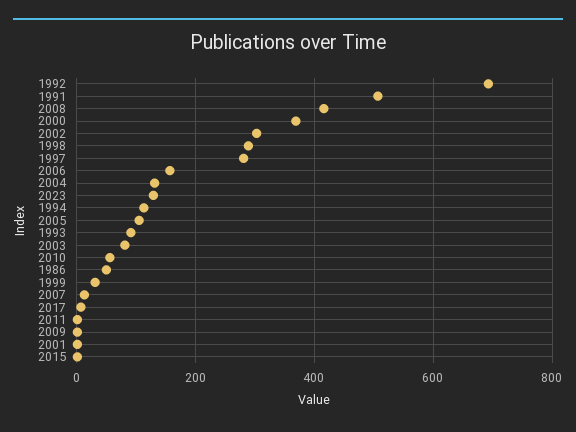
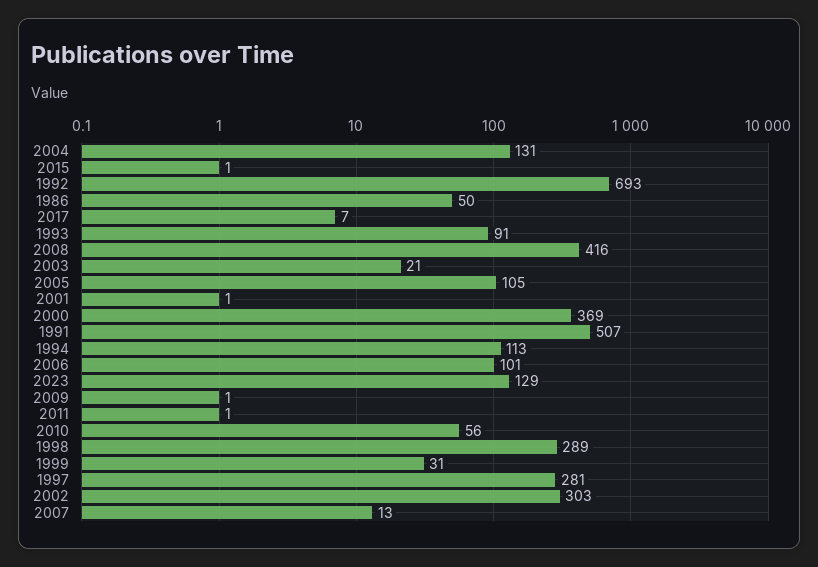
2006: 160 -> 101
2003: 80 -> 21

